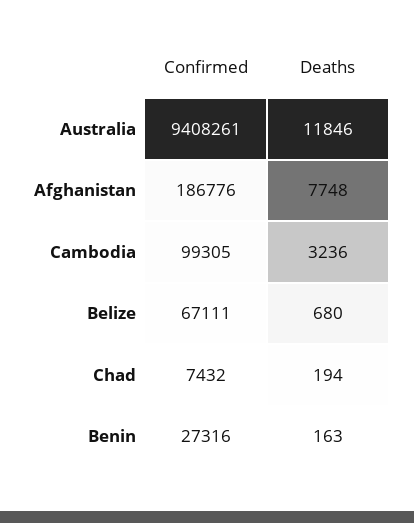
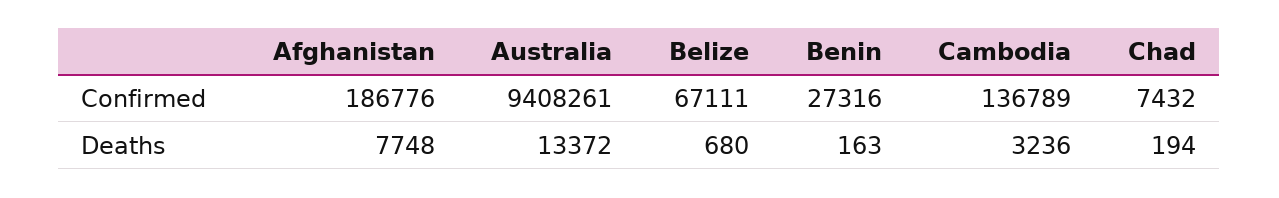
Deaths, Australia: 11846 -> 13372
Confirmed, Cambodia: 99305 -> 136789

